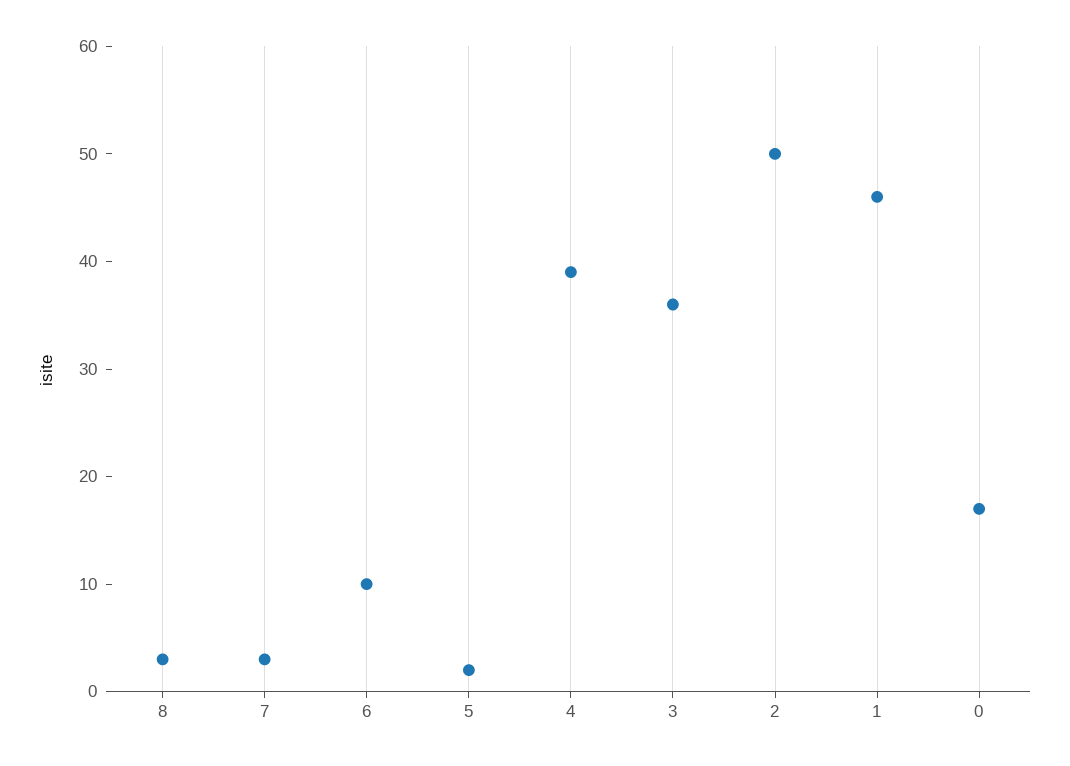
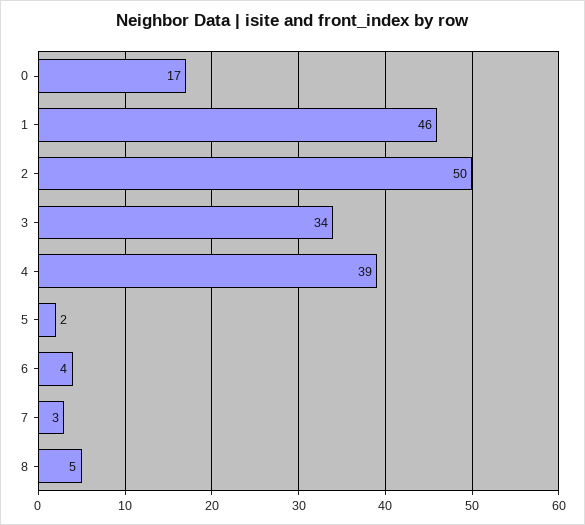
8: 3 -> 5
6: 10 -> 4
3: 36 -> 34

